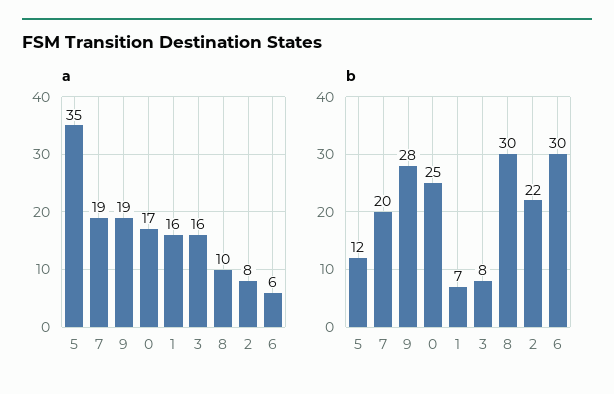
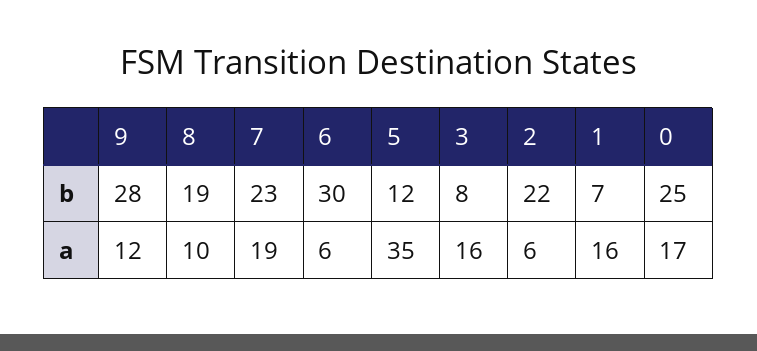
a, 9: 19 -> 12
a, 2: 8 -> 6
b, 7: 20 -> 23
b, 8: 30 -> 19

